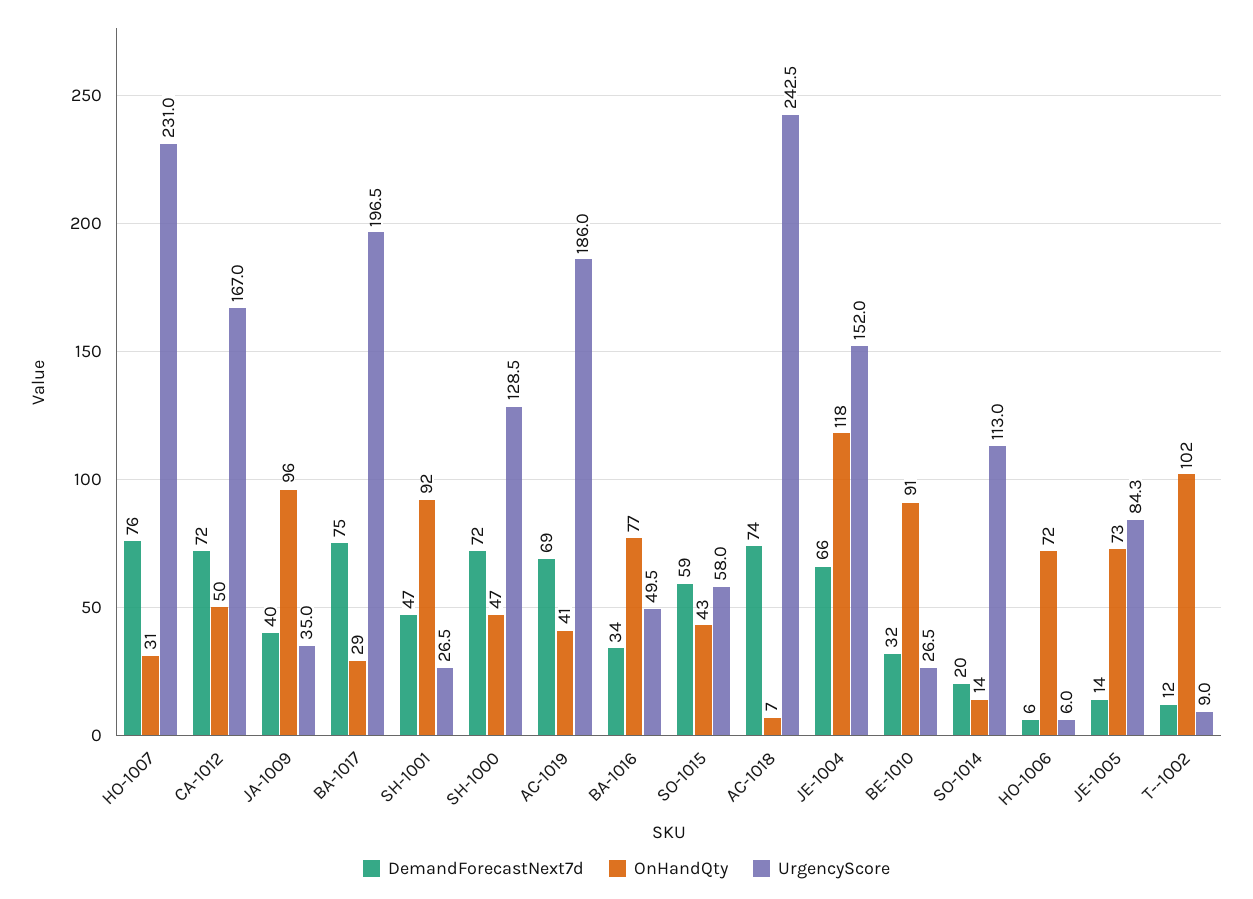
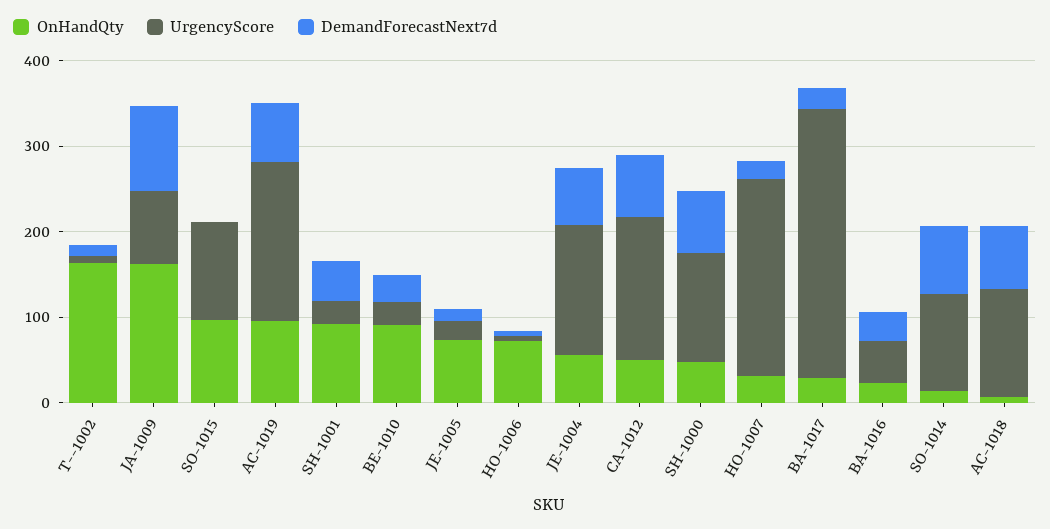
DemandForecastNext7d, HO-1007: 76 -> 20
DemandForecastNext7d, JA-1009: 40 -> 100
OnHandQty, JA-1009: 96 -> 160
UrgencyScore, JA-1009: 35 -> 80
DemandForecastNext7d, BA-1017: 75 -> 20
UrgencyScore, BA-1017: 196.5 -> 320
OnHandQty, AC-1019: 41 -> 100
OnHandQty, BA-1016: 77 -> 20
DemandForecastNext7d, SO-1015: 59 -> 0
OnHandQty, SO-1015: 43 -> 100
UrgencyScore, SO-1015: 58 -> 120
UrgencyScore, AC-1018: 242.5 -> 120
OnHandQty, JE-1004: 118 -> 60
DemandForecastNext7d, SO-1014: 20 -> 80
UrgencyScore, JE-1005: 84.3 -> 20
OnHandQty, T--1002: 102 -> 160

